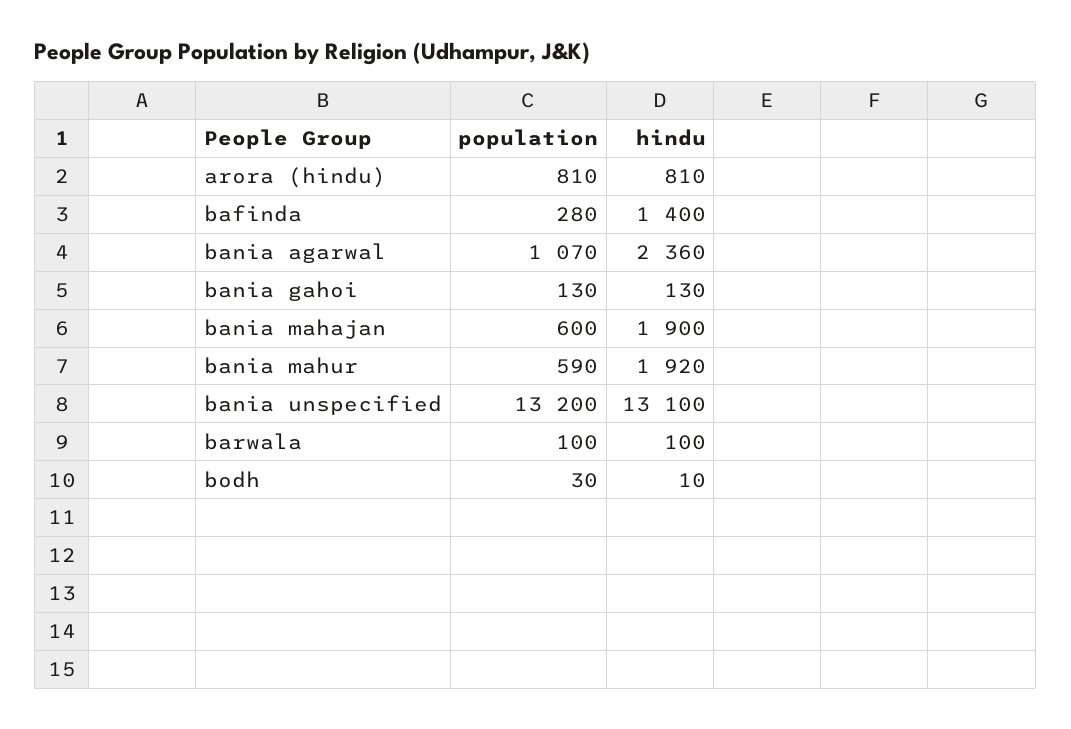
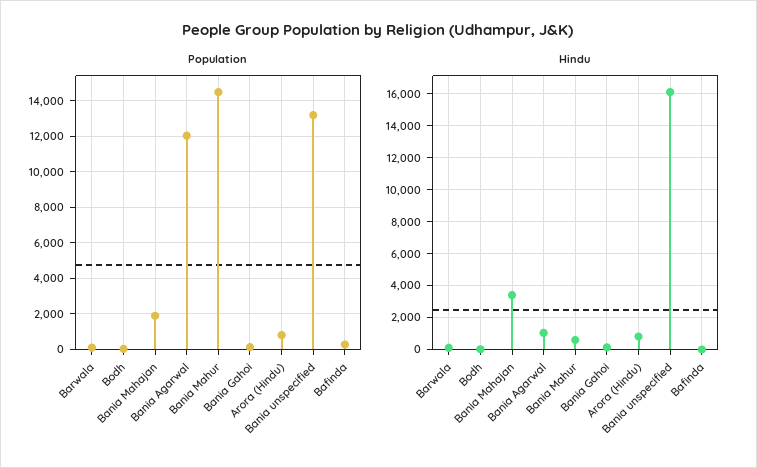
hindu, bafinda: 1400 -> 0
population, bania agarwal: 1070 -> 12000
hindu, bania agarwal: 2360 -> 1000
population, bania mahajan: 600 -> 2000
hindu, bania mahajan: 1900 -> 3500
population, bania mahur: 590 -> 14500
hindu, bania mahur: 1920 -> 500
hindu, bania unspecified: 13100 -> 16000

